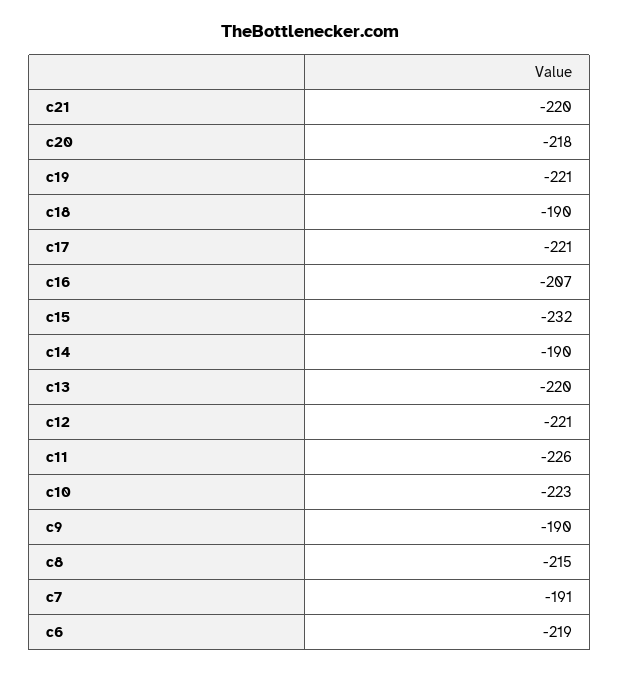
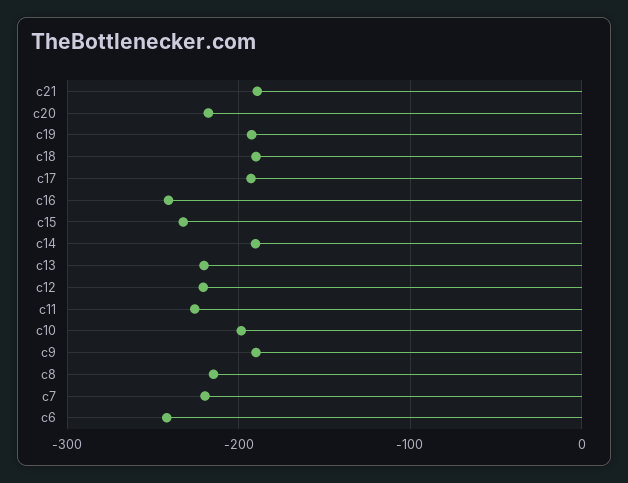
c21: -220 -> -190
c19: -221 -> -190
c17: -221 -> -190
c16: -207 -> -240
c10: -223 -> -200
c7: -191 -> -220
c6: -219 -> -240

